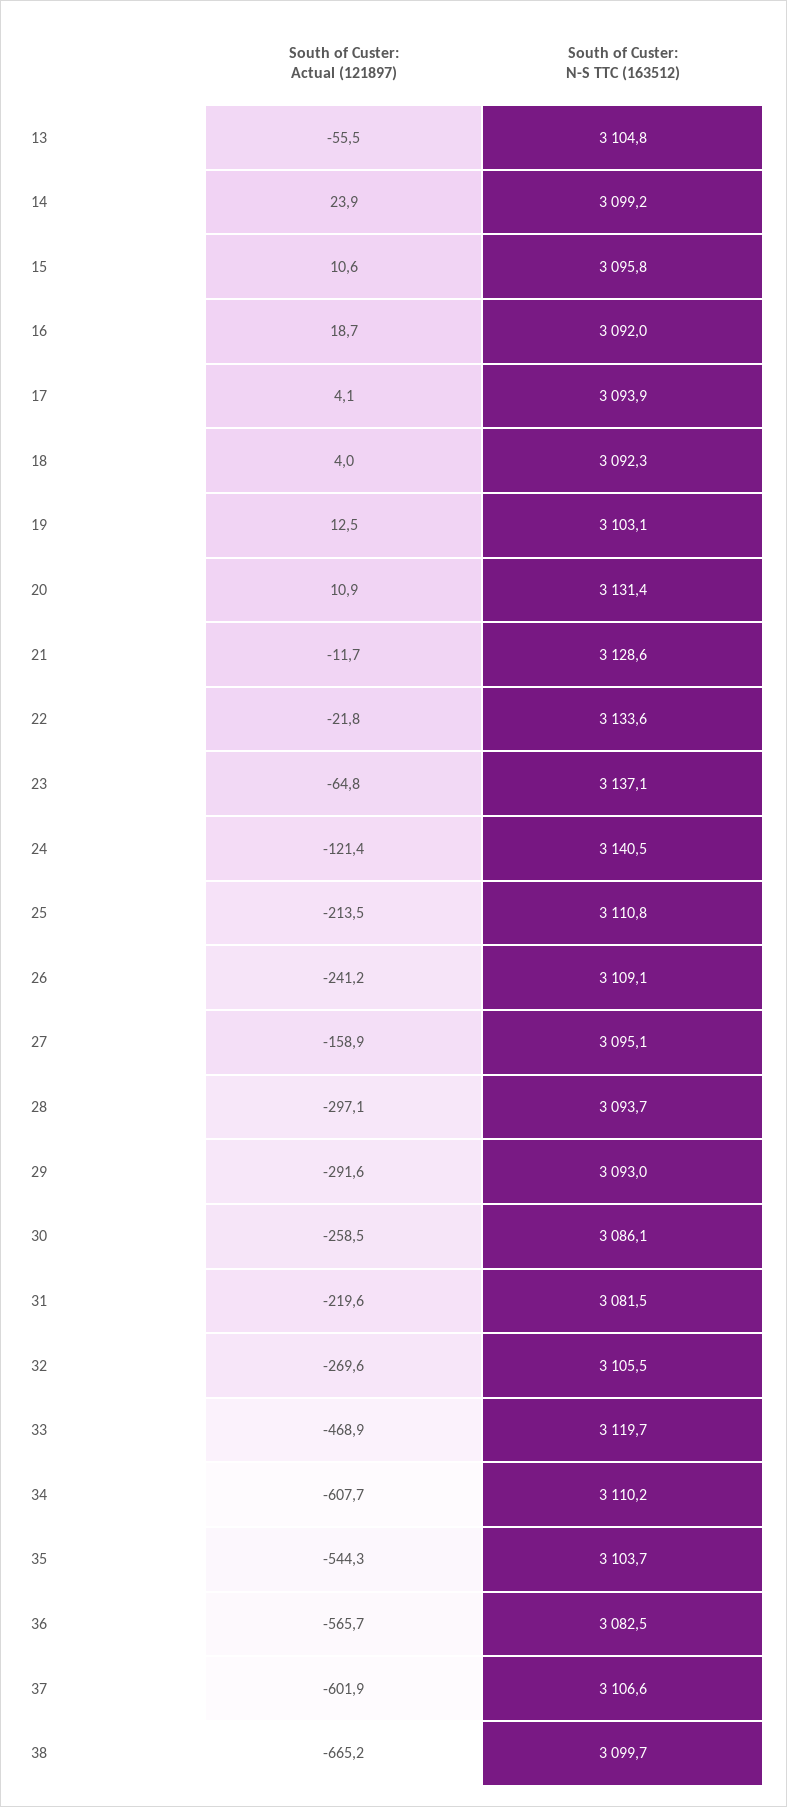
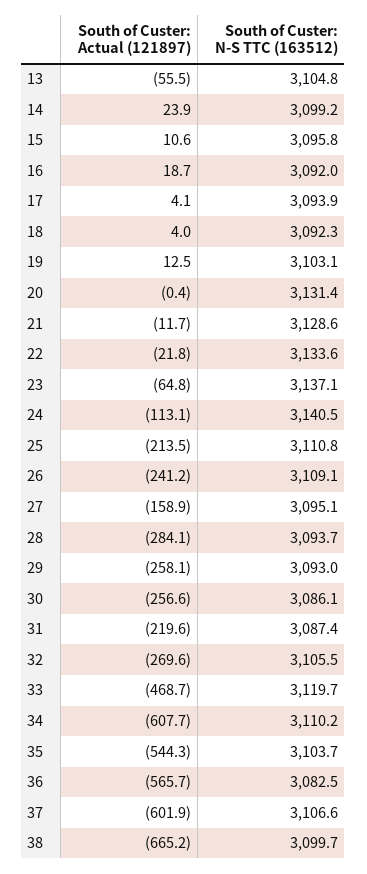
South of Custer: Actual (121897), 20: 10.9 -> -0.4
South of Custer: Actual (121897), 24: -121.4 -> -113.1
South of Custer: Actual (121897), 28: -297.1 -> -284.1
South of Custer: Actual (121897), 29: -291.6 -> -258.1
South of Custer: Actual (121897), 30: -258.5 -> -256.6
South of Custer: N-S TTC (163512), 31: 3081.5 -> 3087.4
South of Custer: Actual (121897), 33: -468.9 -> -468.7

